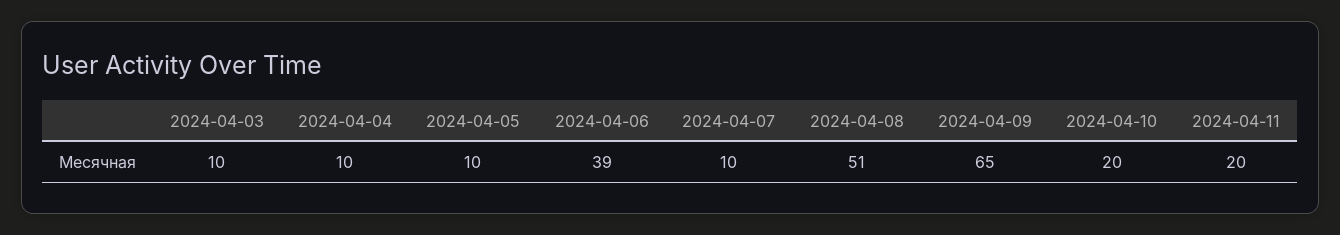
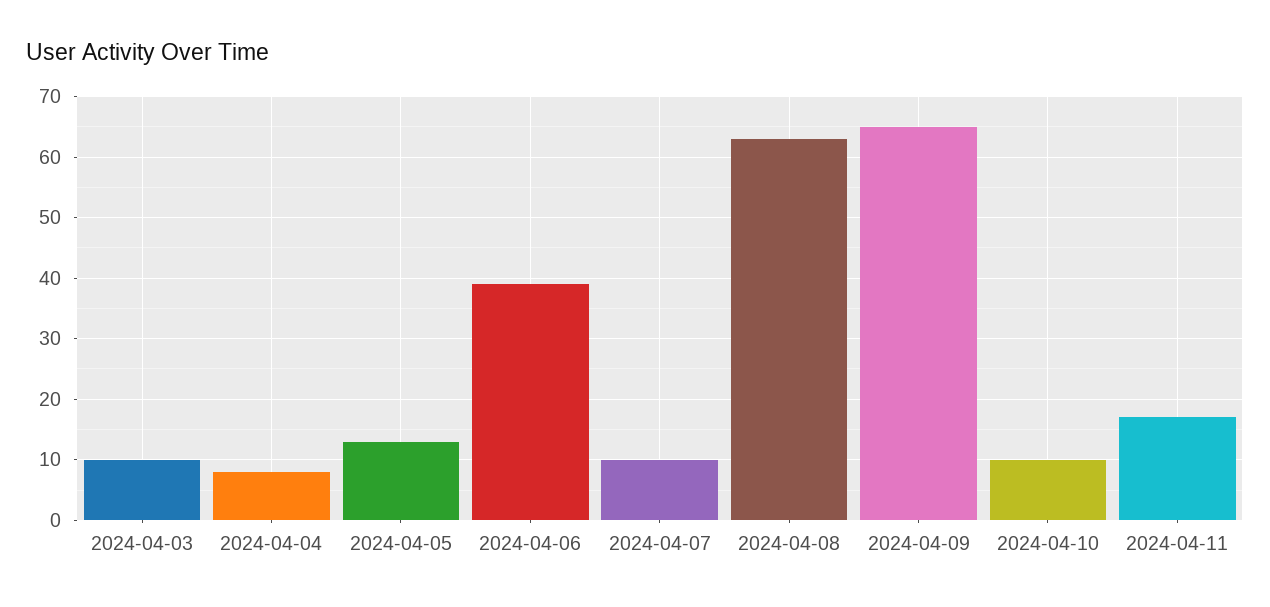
2024-04-04: 10 -> 8
2024-04-05: 10 -> 13
2024-04-08: 51 -> 63
2024-04-10: 20 -> 10
2024-04-11: 20 -> 17

